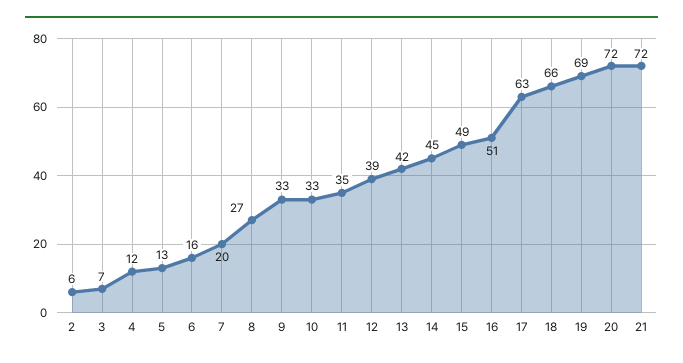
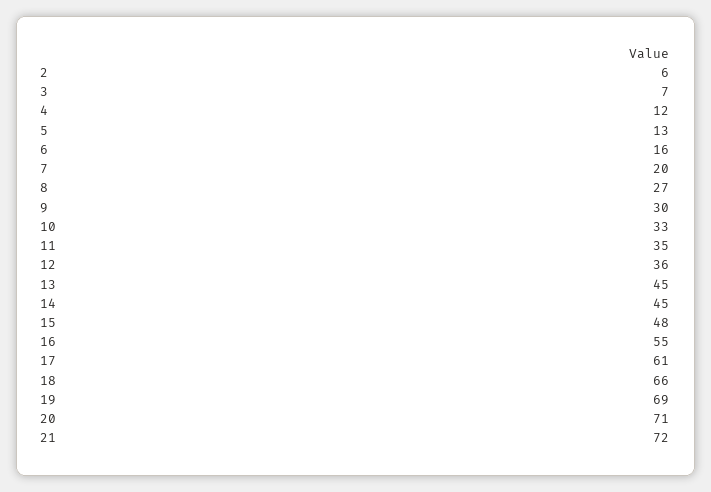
9: 33 -> 30
12: 39 -> 36
13: 42 -> 45
15: 49 -> 48
16: 51 -> 55
17: 63 -> 61
20: 72 -> 71

